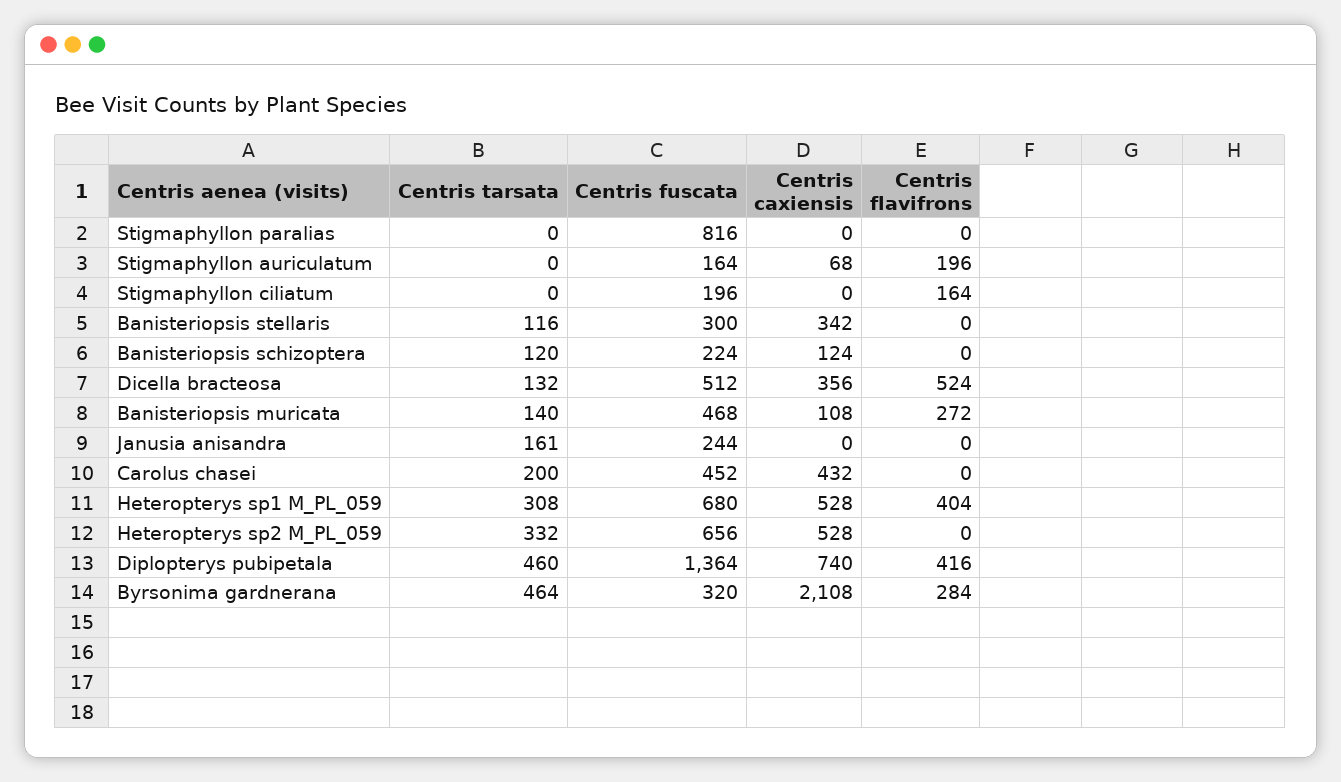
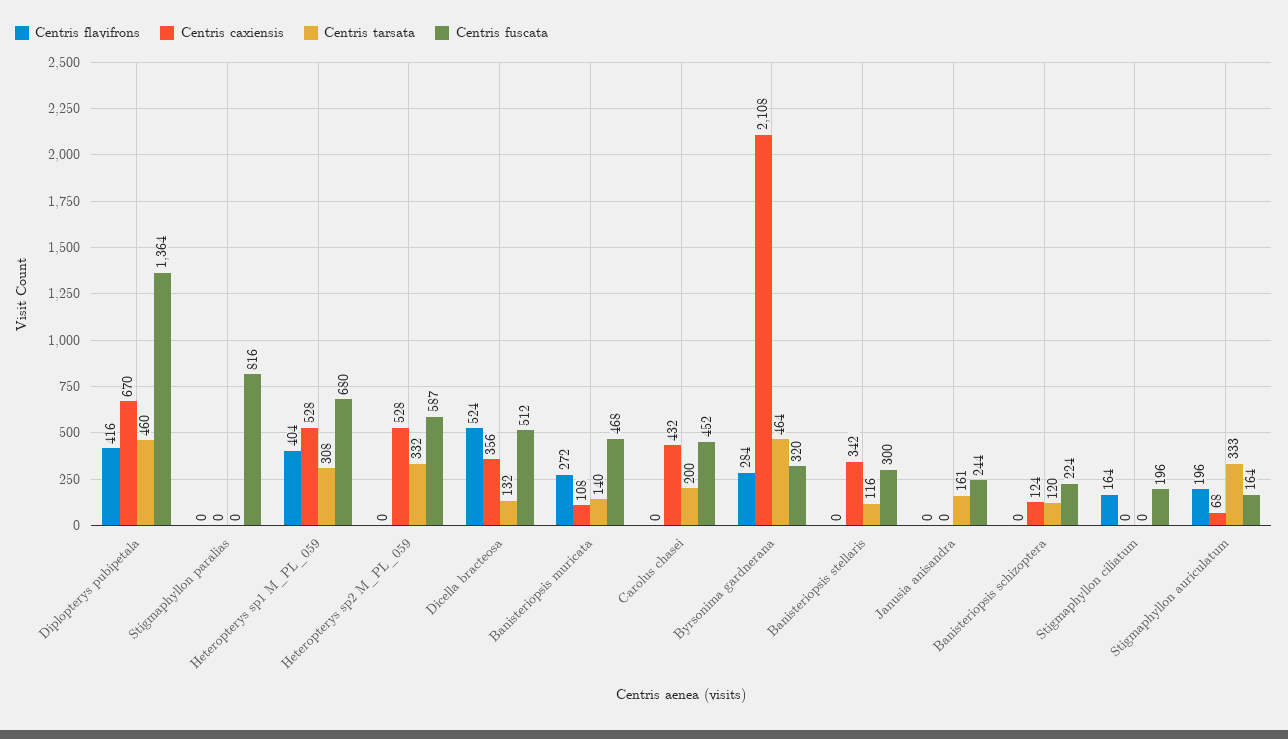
Centris tarsata, Stigmaphyllon auriculatum: 0 -> 333
Centris fuscata, Heteropterys sp2 M_PL_059: 656 -> 587
Centris caxiensis, Diplopterys pubipetala: 740 -> 670

